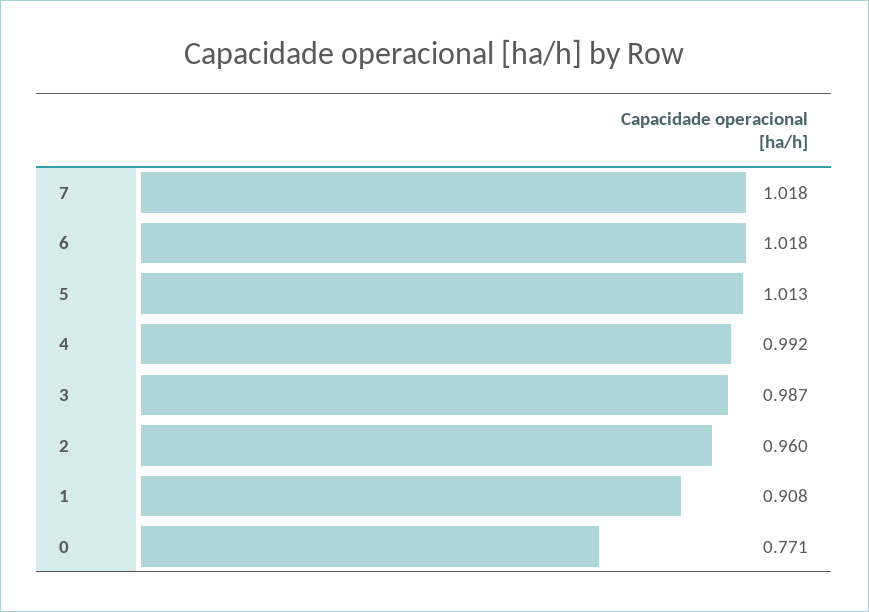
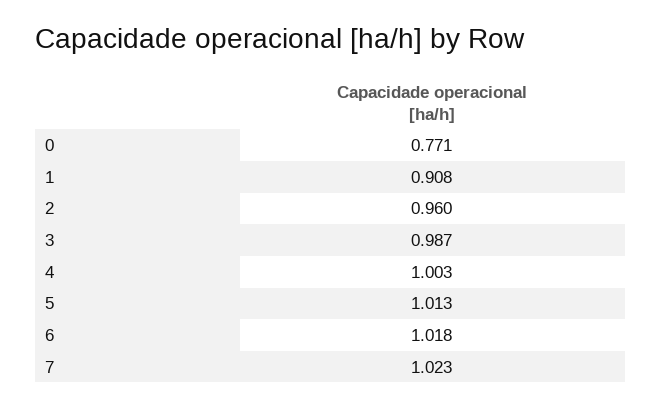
7: 1.018 -> 1.023
4: 0.992 -> 1.003

